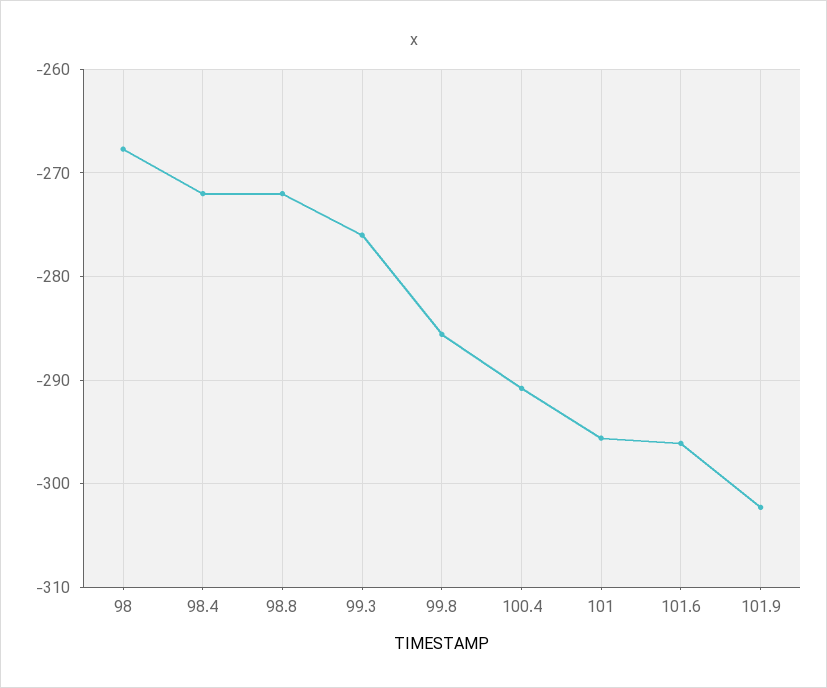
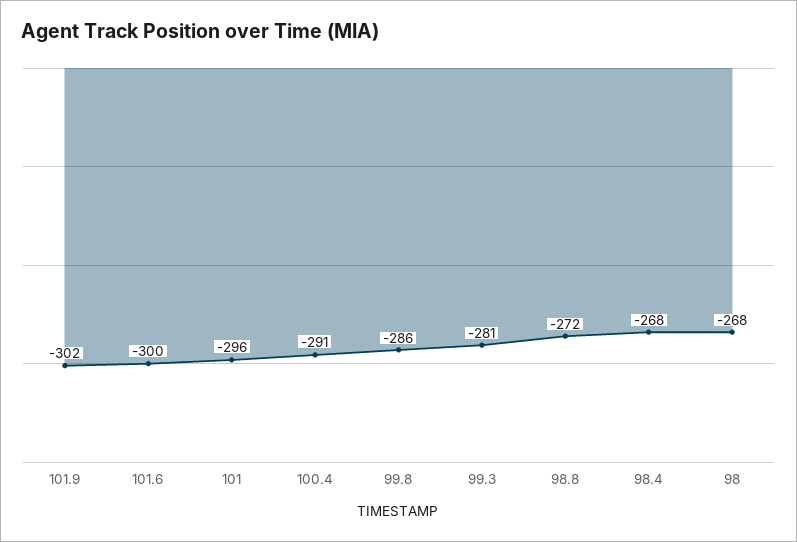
98.4: -272 -> -268
99.3: -276 -> -281
101.6: -296 -> -300

